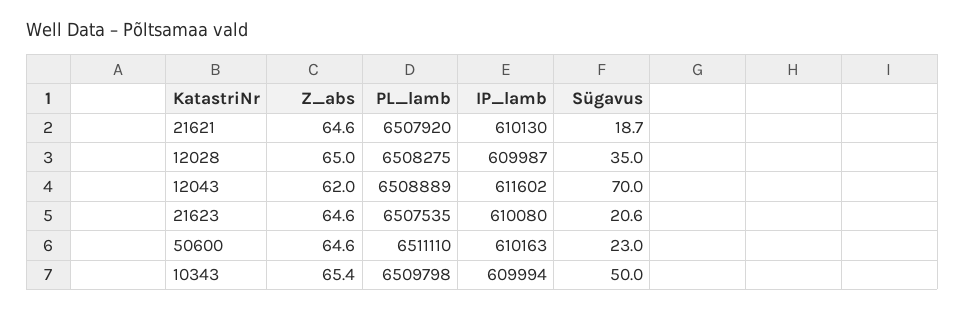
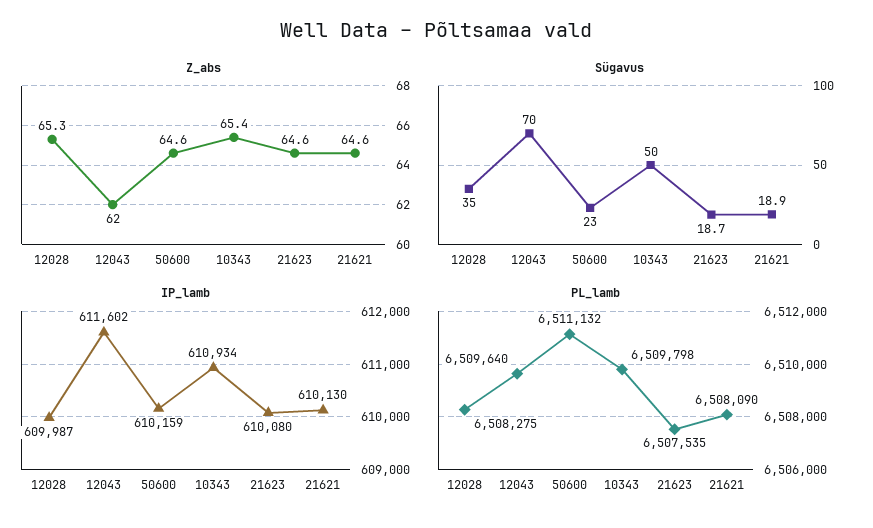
PL_lamb, 21621: 6507920 -> 6508090
Sügavus, 21621: 18.7 -> 18.9
Z_abs, 12028: 65 -> 65.3
PL_lamb, 12043: 6508889 -> 6509640
Sügavus, 21623: 20.6 -> 18.7
PL_lamb, 50600: 6511110 -> 6511132
IP_lamb, 50600: 610163 -> 610159
IP_lamb, 10343: 609994 -> 610934

